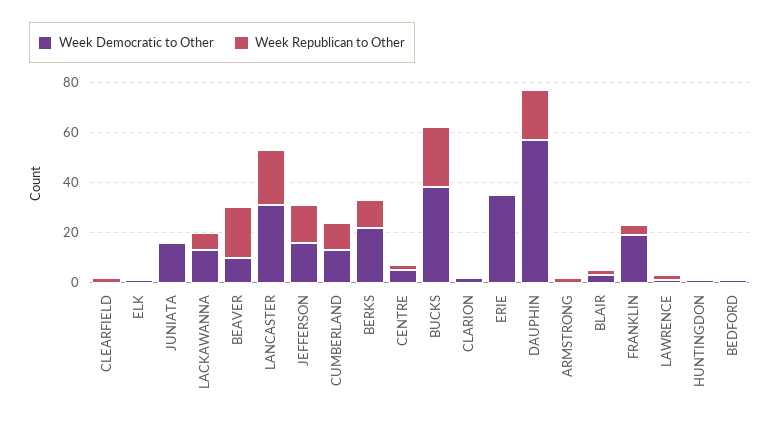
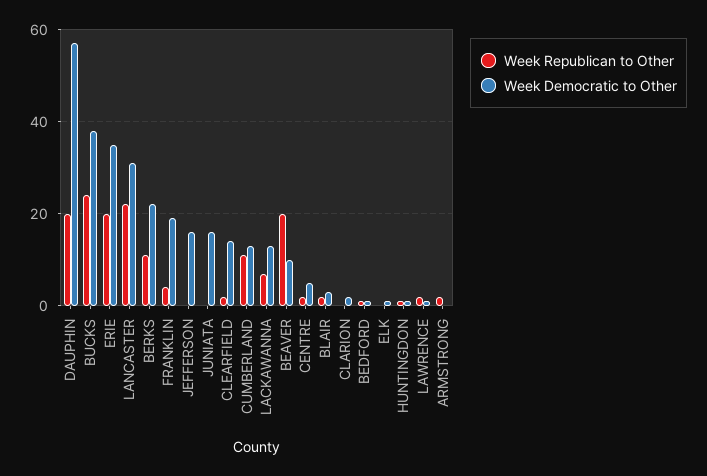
Week Democratic to Other, CLEARFIELD: 0 -> 15
Week Republican to Other, JEFFERSON: 15 -> 0
Week Republican to Other, ERIE: 0 -> 20

